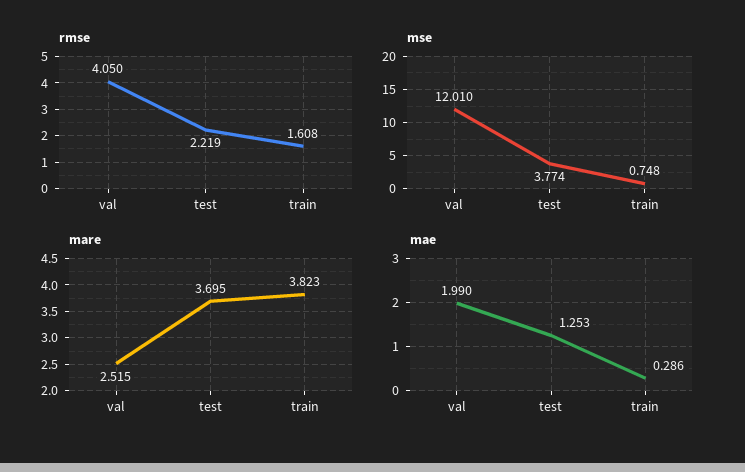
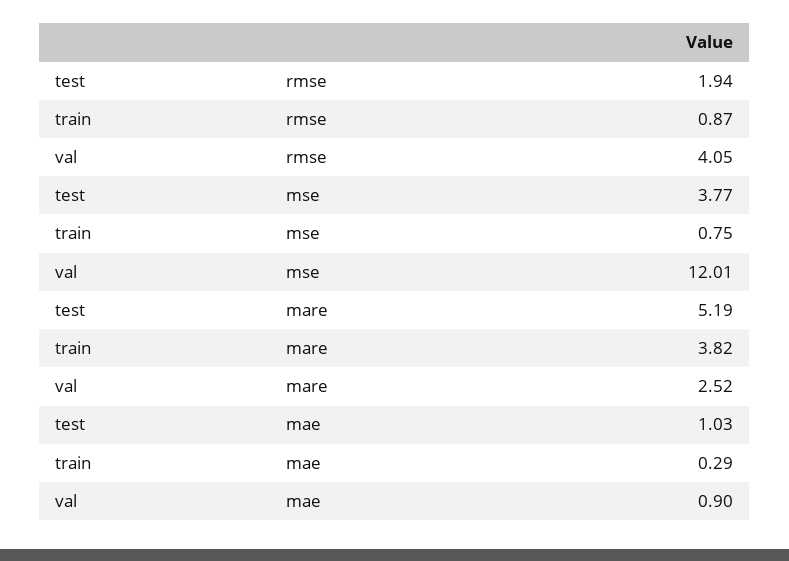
rmse, test: 2.219 -> 1.94
rmse, train: 1.608 -> 0.87
mare, test: 3.695 -> 5.19
mae, val: 1.99 -> 0.9
mae, test: 1.253 -> 1.03

